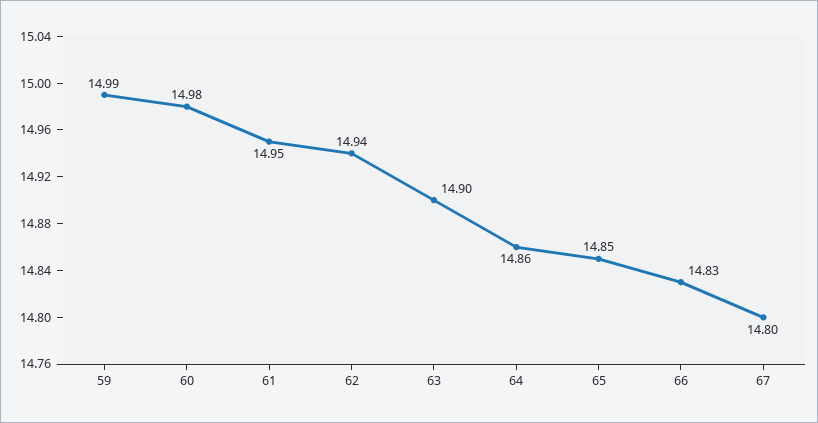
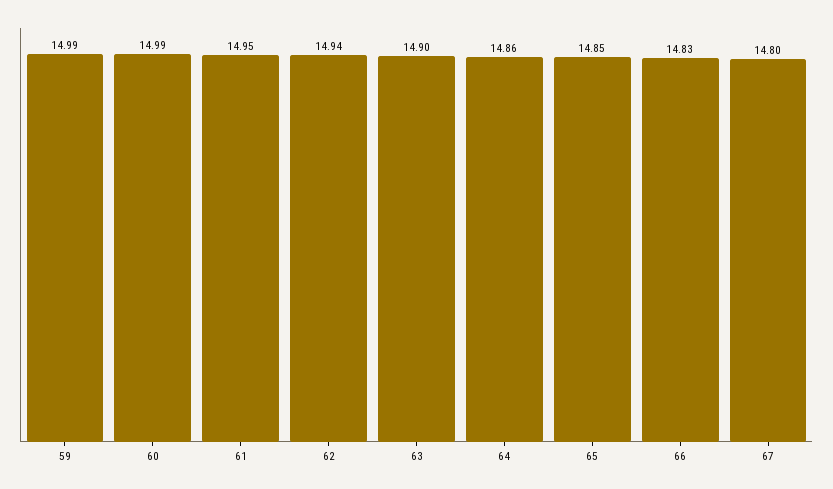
60: 14.98 -> 14.99

